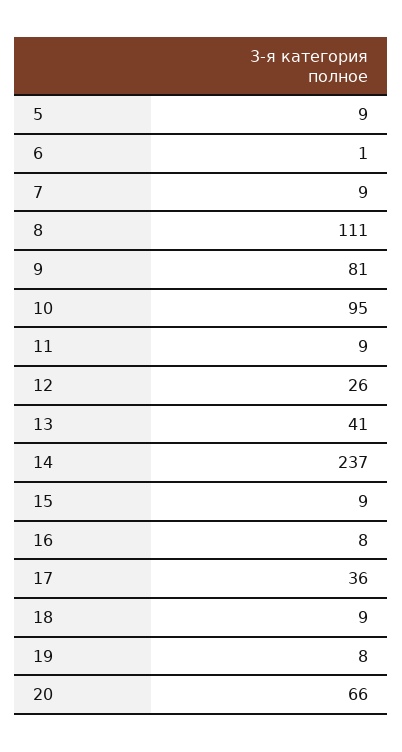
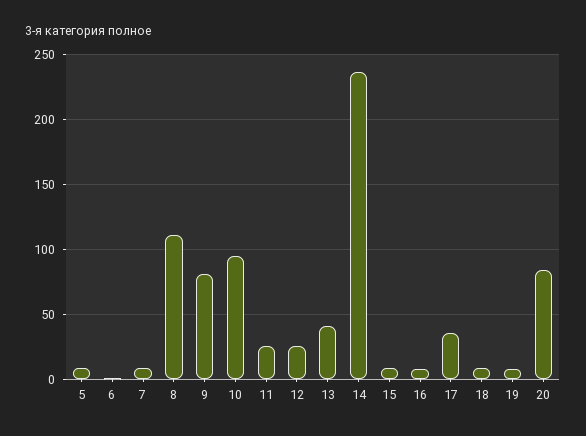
11: 9 -> 25
20: 66 -> 85

